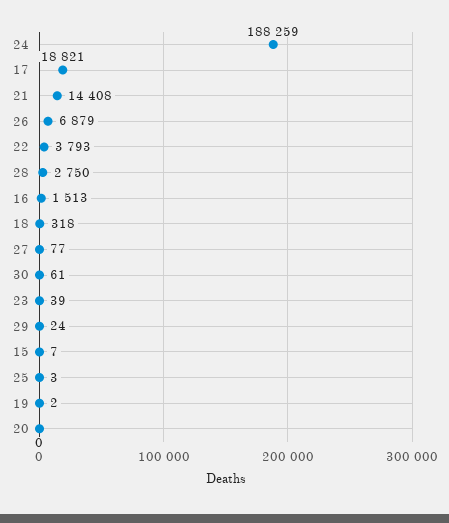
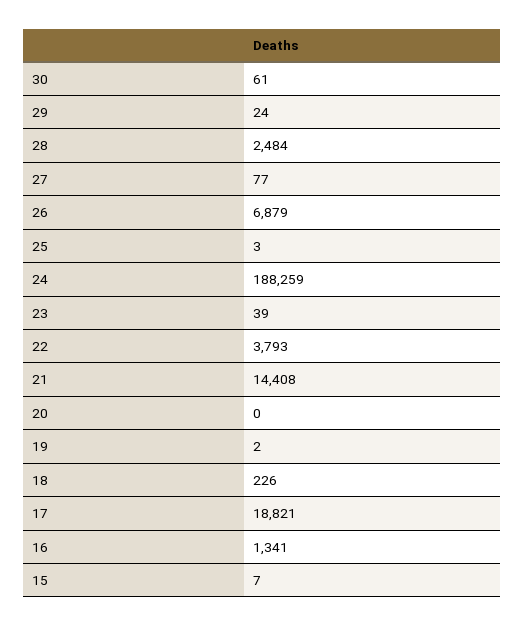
28: 2750 -> 2484
16: 1513 -> 1341
18: 318 -> 226

